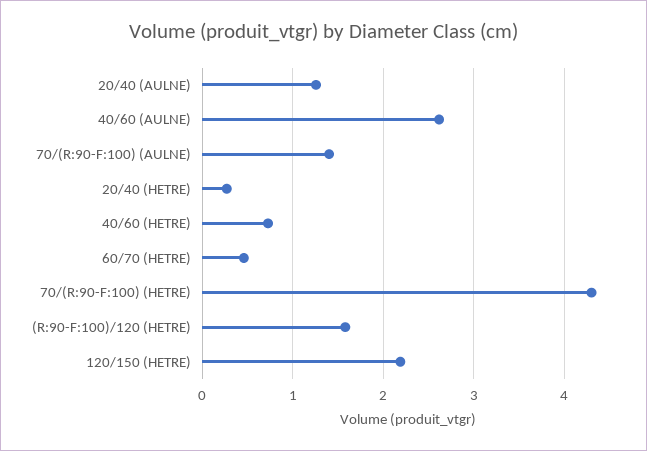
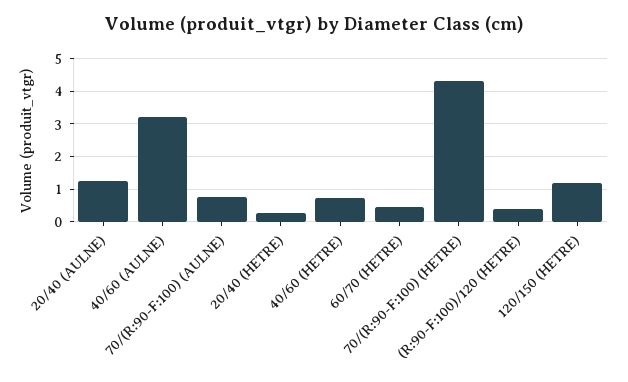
40/60 (AULNE): 2.6 -> 3.2
70/(R:90-F:100) (AULNE): 1.4 -> 0.8
(R:90-F:100)/120 (HETRE): 1.6 -> 0.4
120/150 (HETRE): 2.2 -> 1.2

